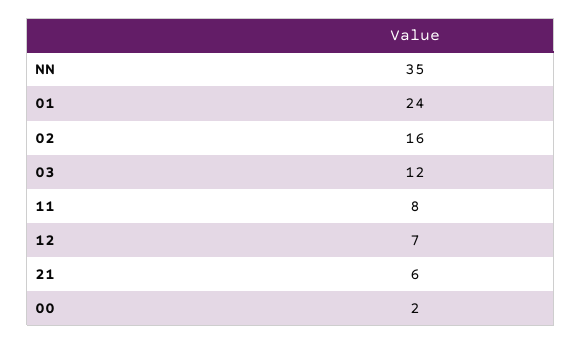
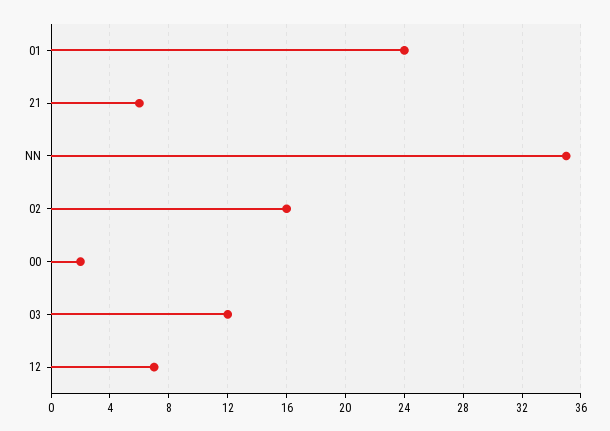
11: 8 -> none

